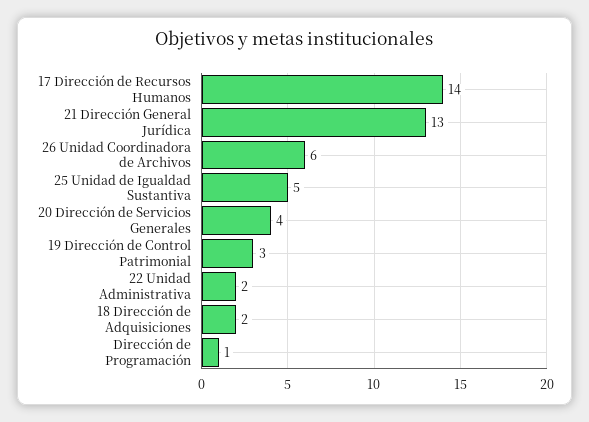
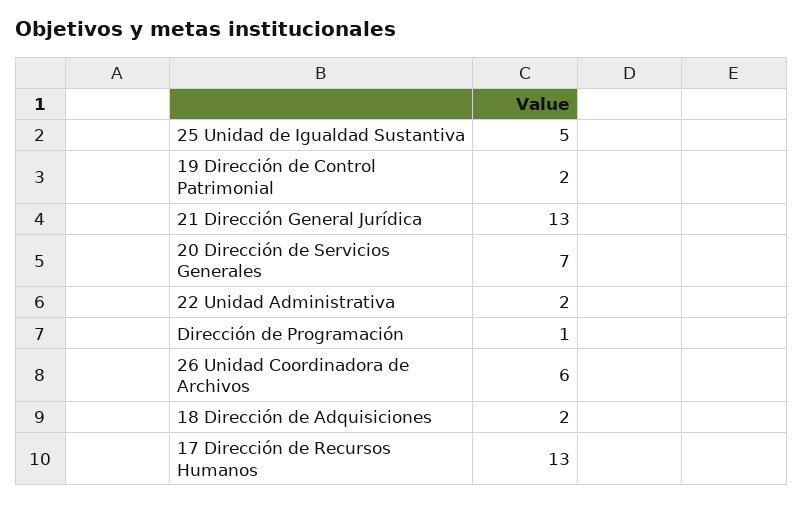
17 Dirección de Recursos Humanos: 14 -> 13
20 Dirección de Servicios Generales: 4 -> 7
19 Dirección de Control Patrimonial: 3 -> 2

